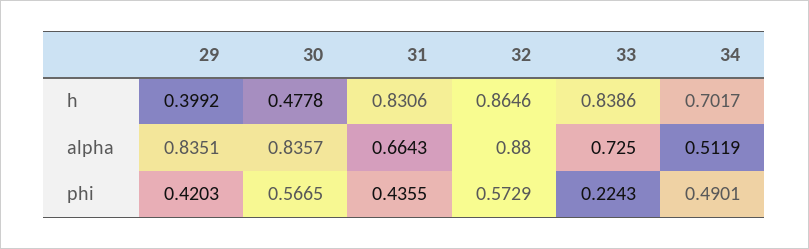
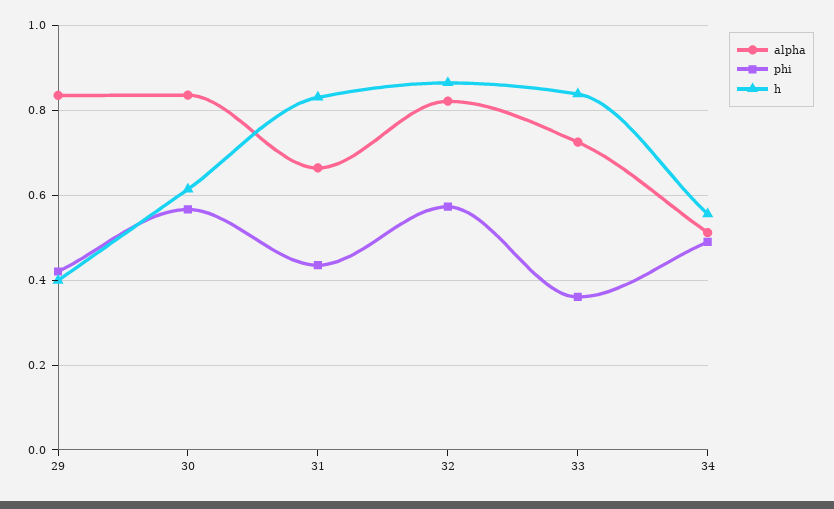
h, 30: 0.4778 -> 0.62
h, 34: 0.7017 -> 0.56
alpha, 32: 0.88 -> 0.82
phi, 33: 0.2243 -> 0.36

